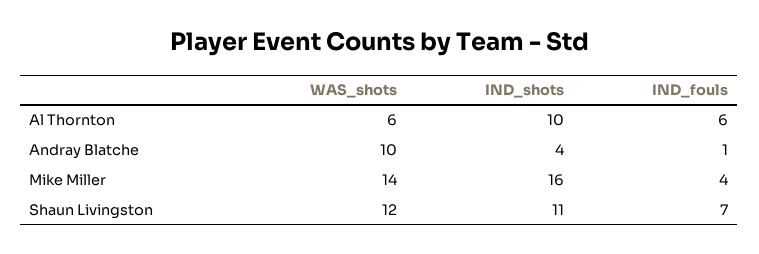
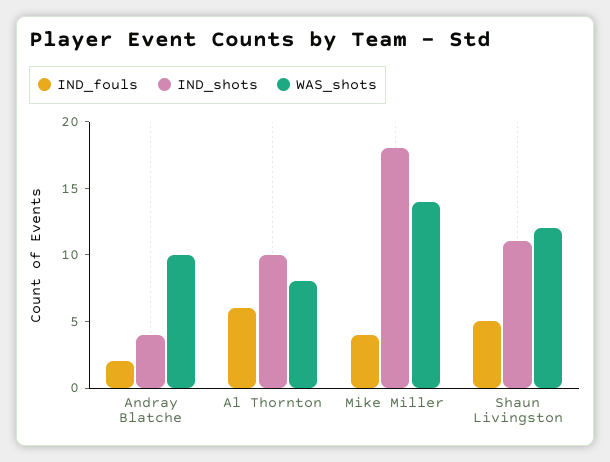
WAS_shots, Al Thornton: 6 -> 8
IND_fouls, Andray Blatche: 1 -> 2
IND_shots, Mike Miller: 16 -> 18
IND_fouls, Shaun Livingston: 7 -> 5

